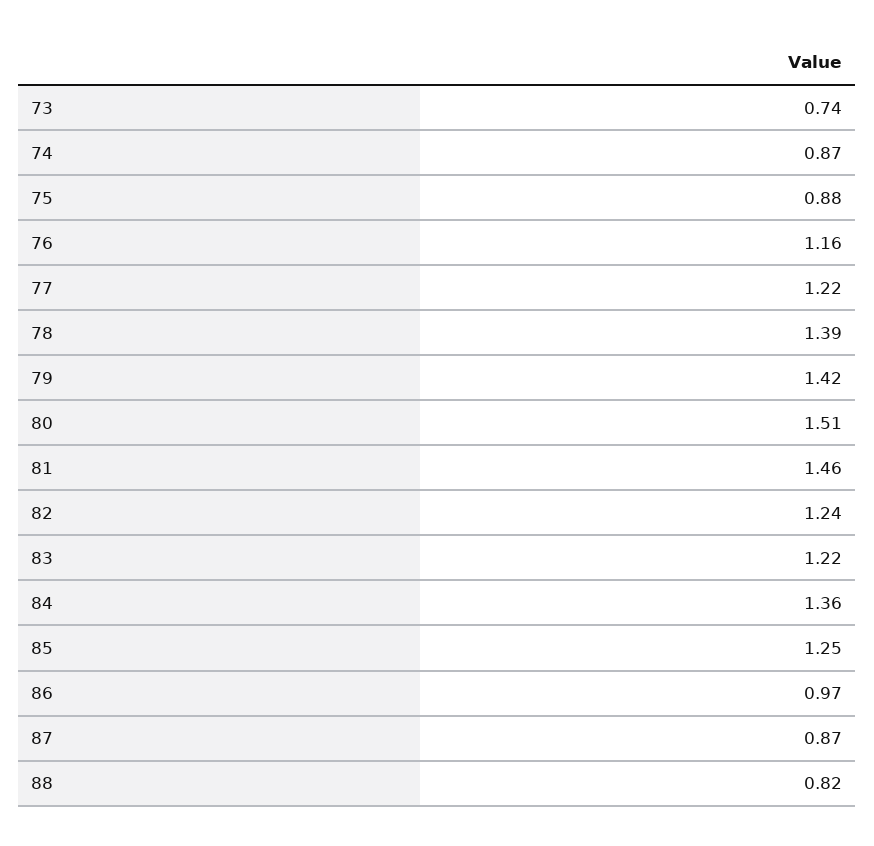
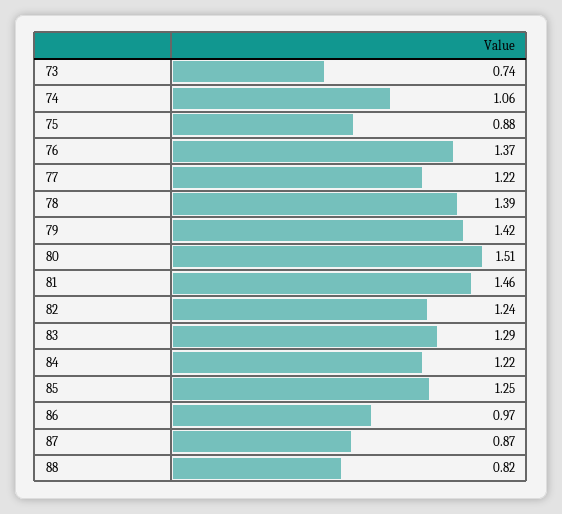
74: 0.87 -> 1.06
76: 1.16 -> 1.37
83: 1.22 -> 1.29
84: 1.36 -> 1.22

